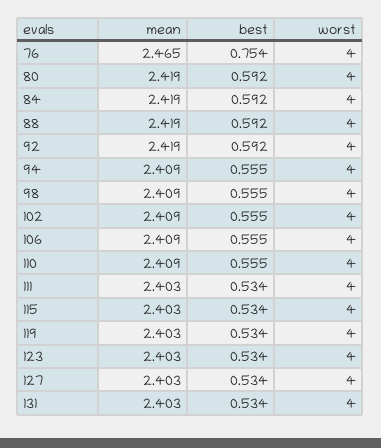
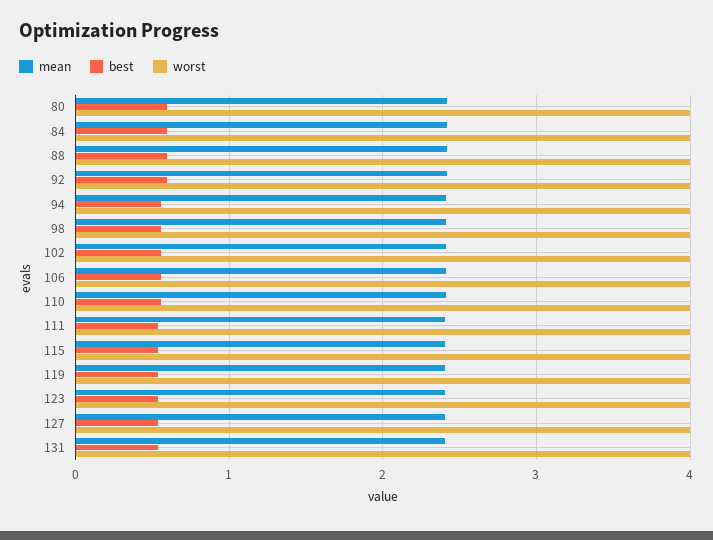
mean, 76: 2.465 -> none
best, 76: 0.754 -> none
worst, 76: 4 -> none

